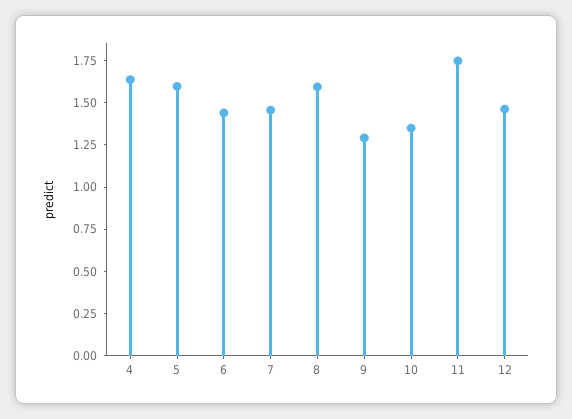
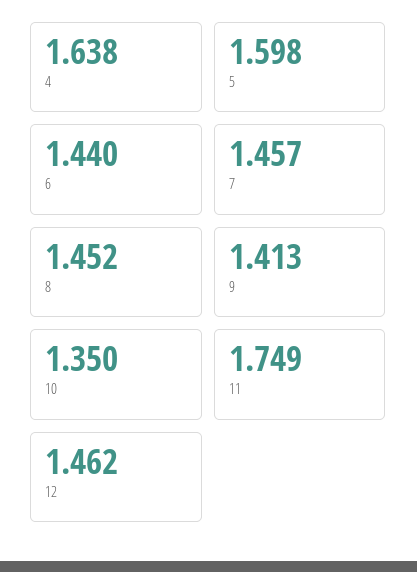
8: 1.6 -> 1.452
9: 1.3 -> 1.413

